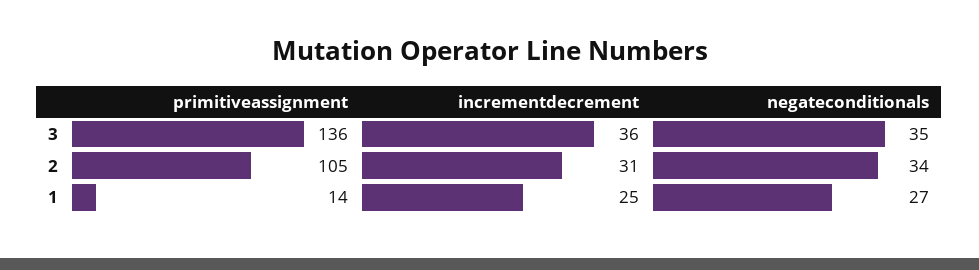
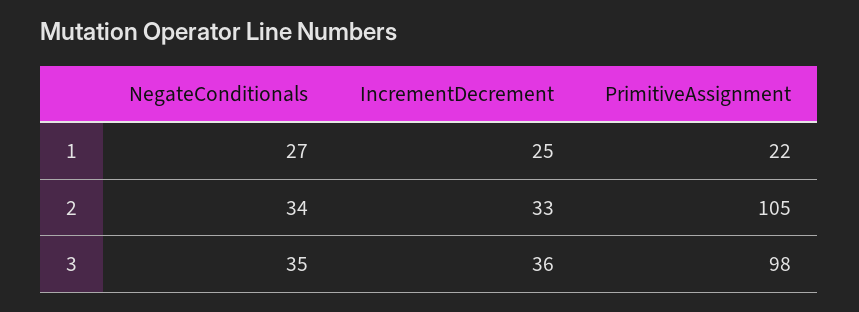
primitiveassignment, 3: 136 -> 98
incrementdecrement, 2: 31 -> 33
primitiveassignment, 1: 14 -> 22

